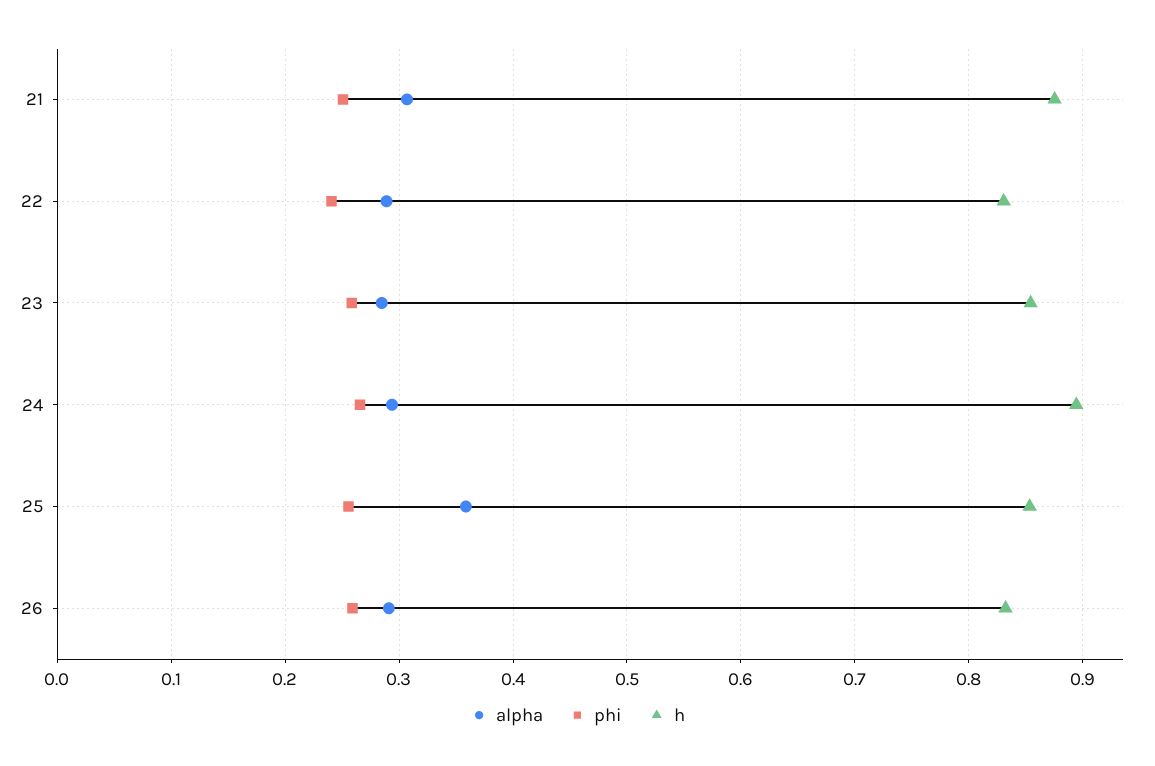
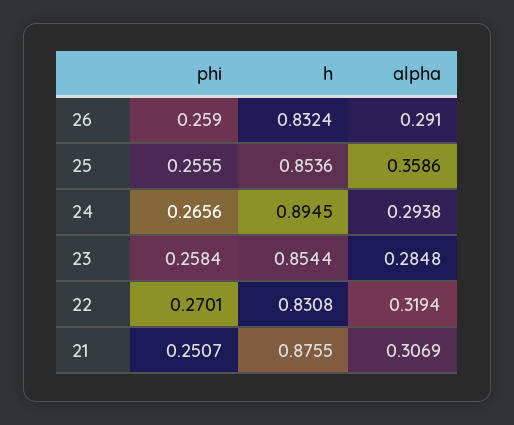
alpha, 22: 0.29 -> 0.3194
phi, 22: 0.24 -> 0.2701

